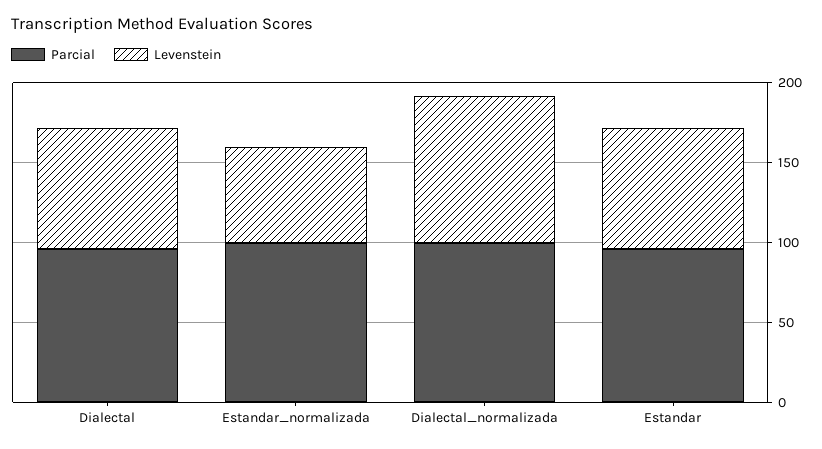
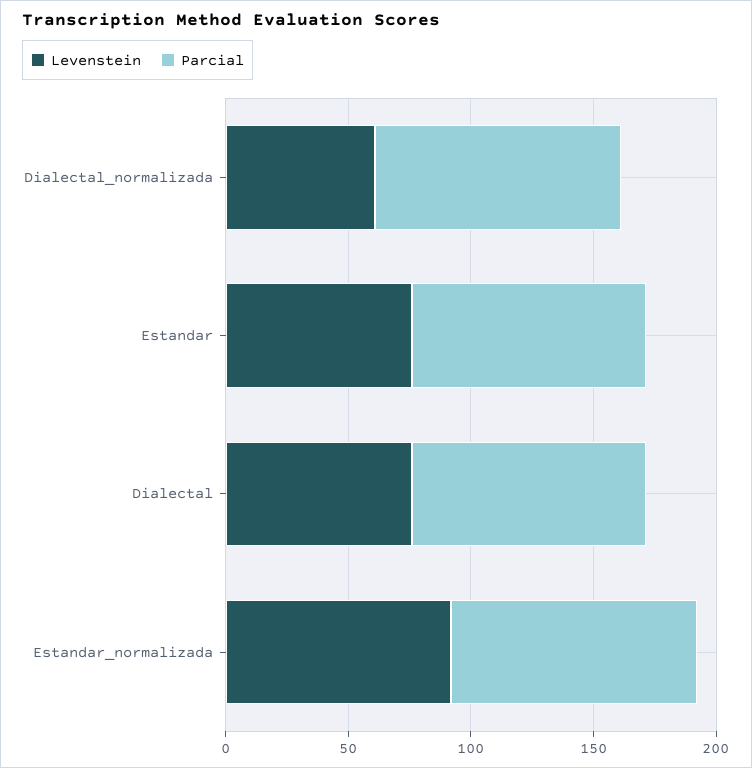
Levenstein, Estandar_normalizada: 60 -> 90
Levenstein, Dialectal_normalizada: 90 -> 60

